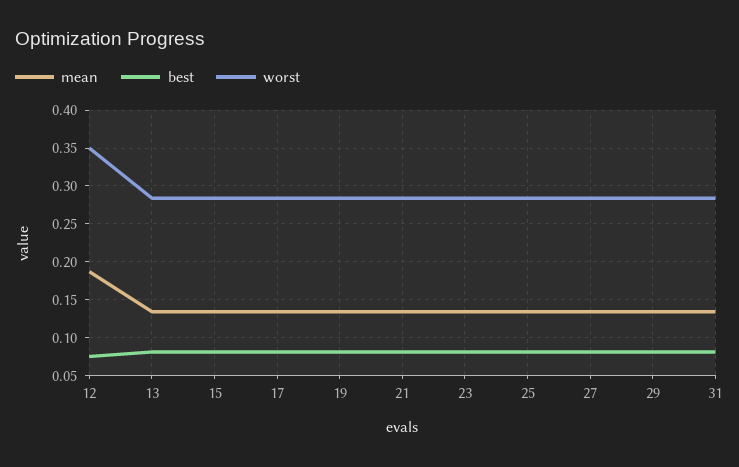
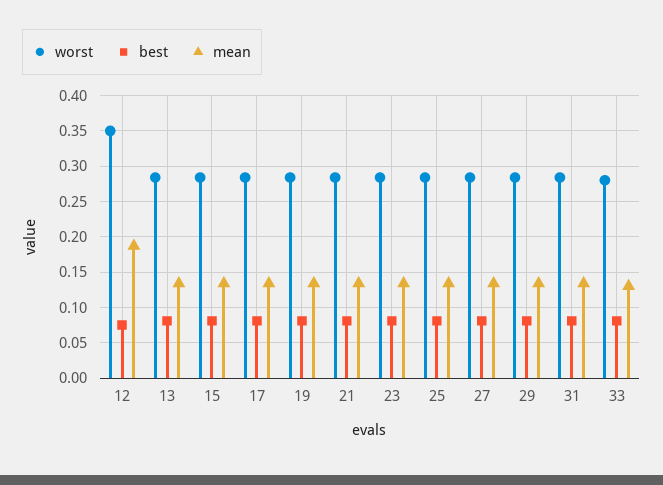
worst, 33: none -> 0.28
best, 33: none -> 0.08
mean, 33: none -> 0.13

